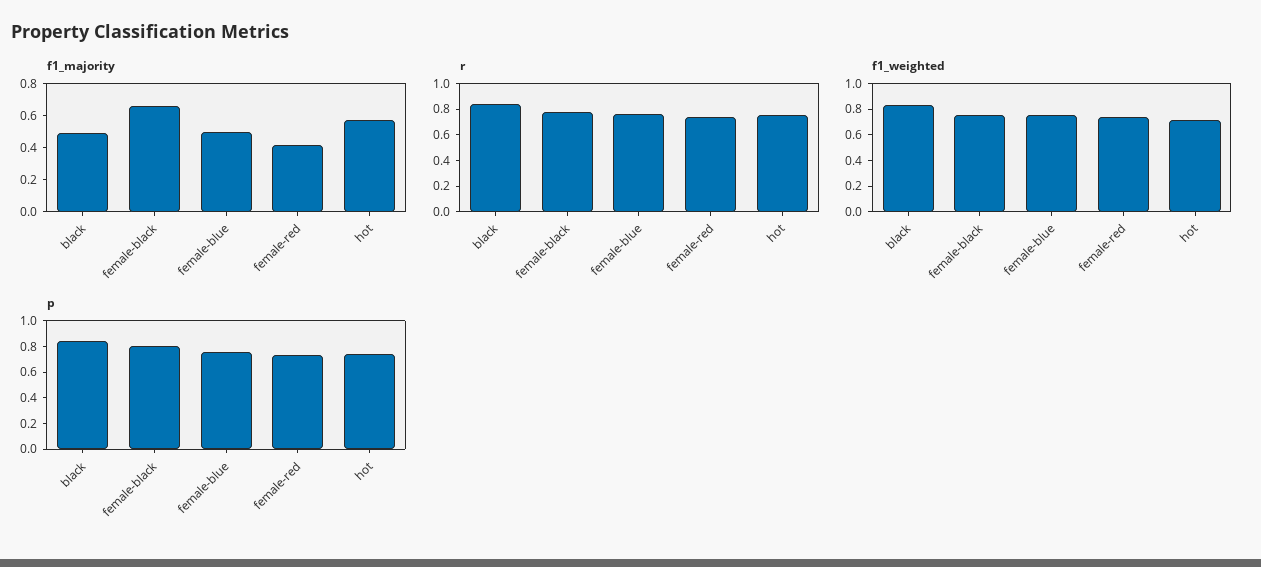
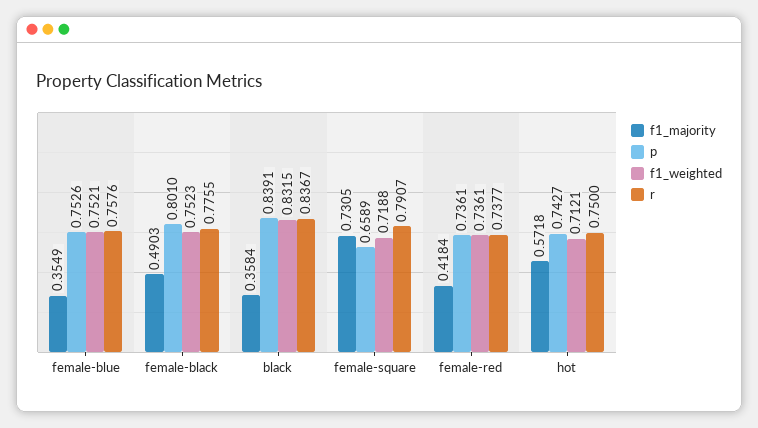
f1_majority, black: 0.5 -> 0.3584
f1_majority, female-black: 0.65 -> 0.4903
f1_majority, female-blue: 0.5 -> 0.3549
f1_majority, female-square: none -> 0.7305
p, female-square: none -> 0.6589
f1_weighted, female-square: none -> 0.7188
r, female-square: none -> 0.7907

